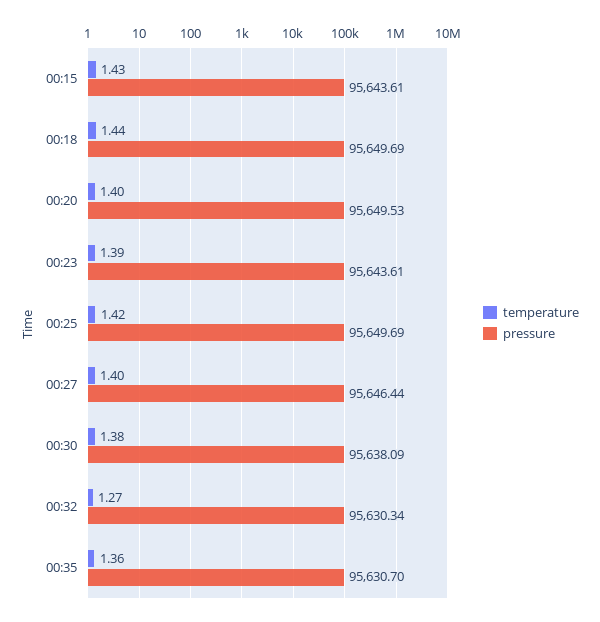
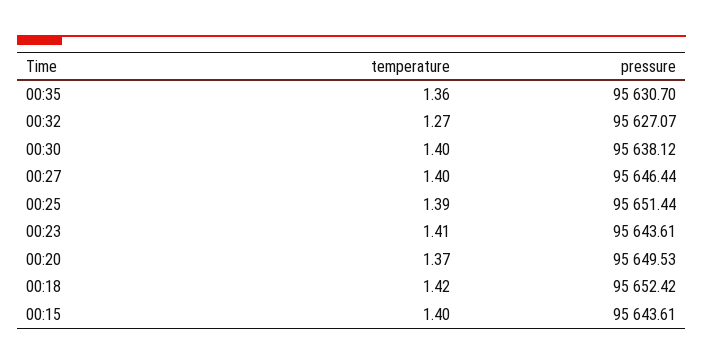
temperature, 00:15: 1.43 -> 1.4
temperature, 00:18: 1.44 -> 1.42
pressure, 00:18: 95649.69 -> 95652.42
temperature, 00:20: 1.4 -> 1.37
temperature, 00:23: 1.39 -> 1.41
temperature, 00:25: 1.42 -> 1.39
pressure, 00:25: 95649.69 -> 95651.44
temperature, 00:30: 1.38 -> 1.4
pressure, 00:30: 95638.09 -> 95638.12
pressure, 00:32: 95630.34 -> 95627.07

